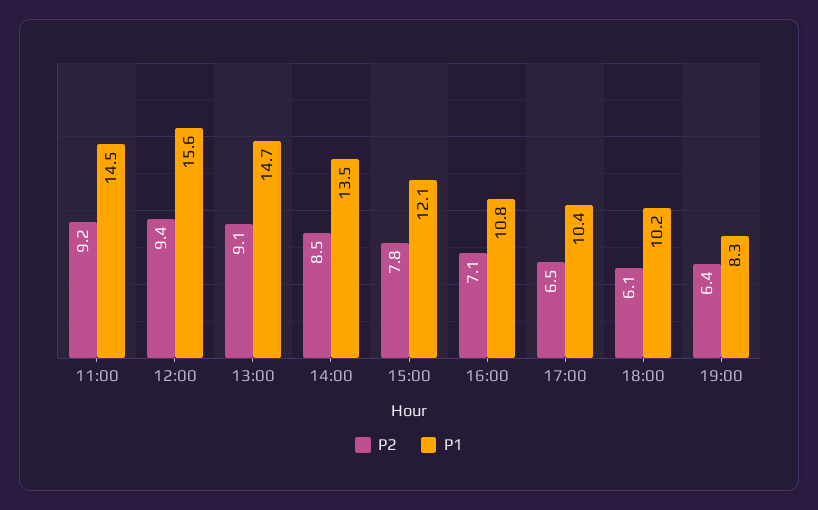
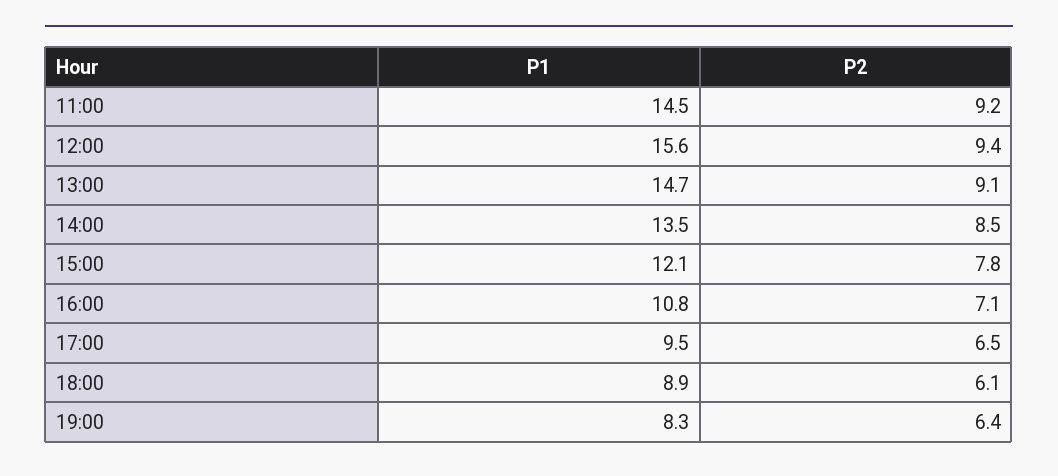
P1, 17:00: 10.4 -> 9.5
P1, 18:00: 10.2 -> 8.9

